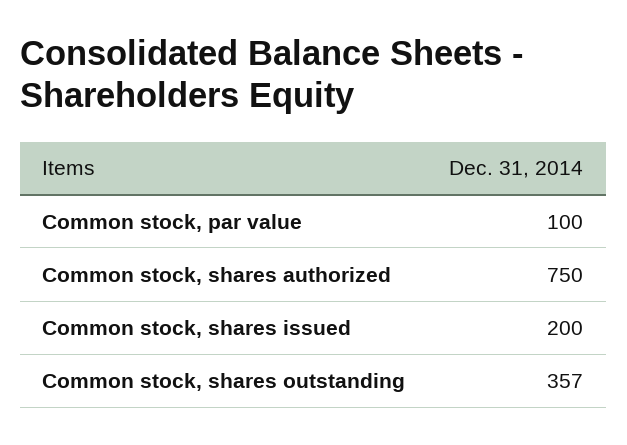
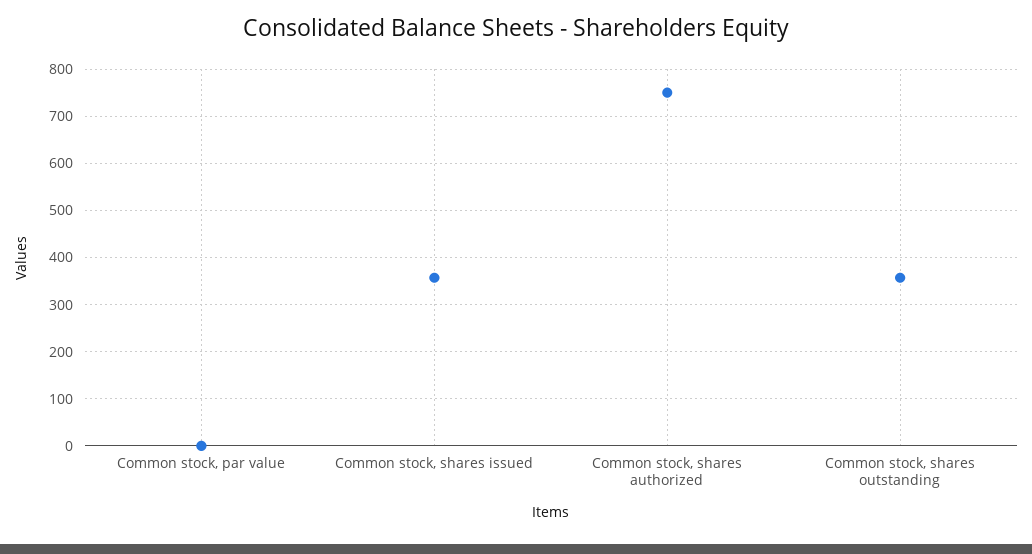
Common stock, par value: 100 -> 0
Common stock, shares issued: 200 -> 360

